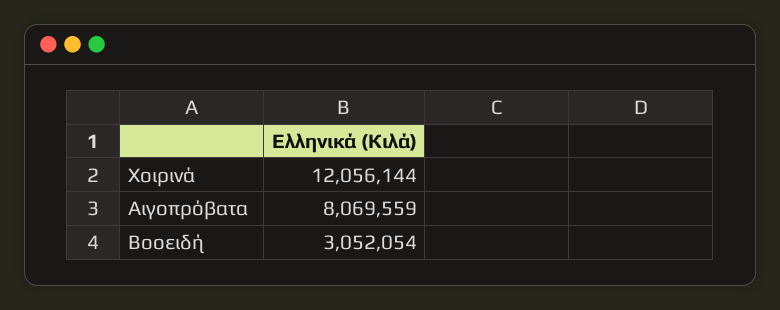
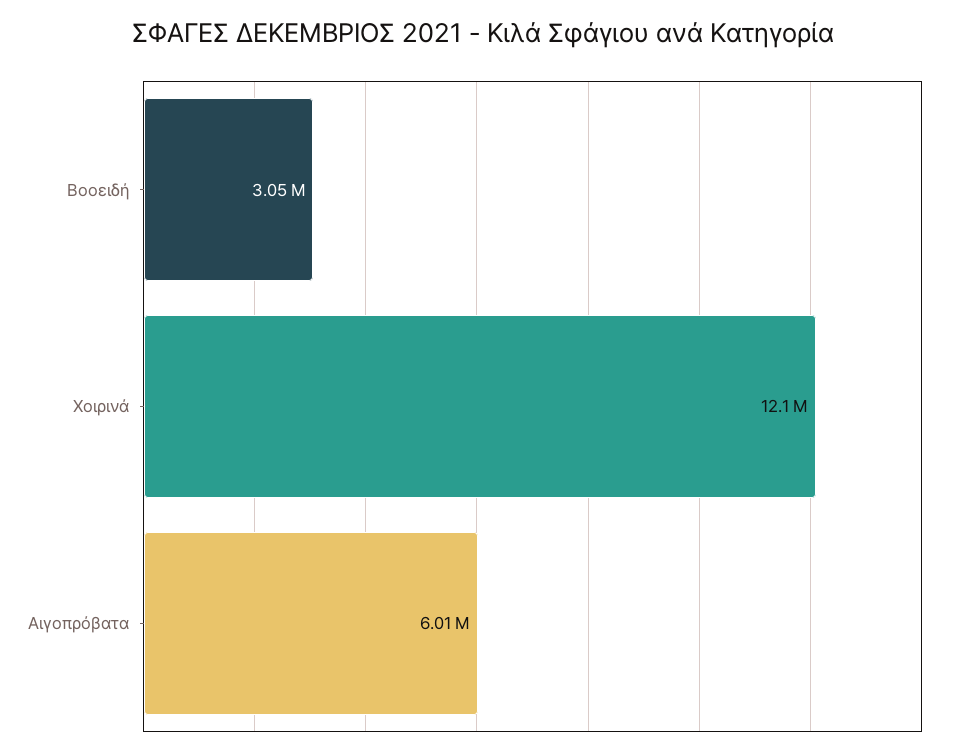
Αιγοπρόβατα: 8069559 -> 6010000

